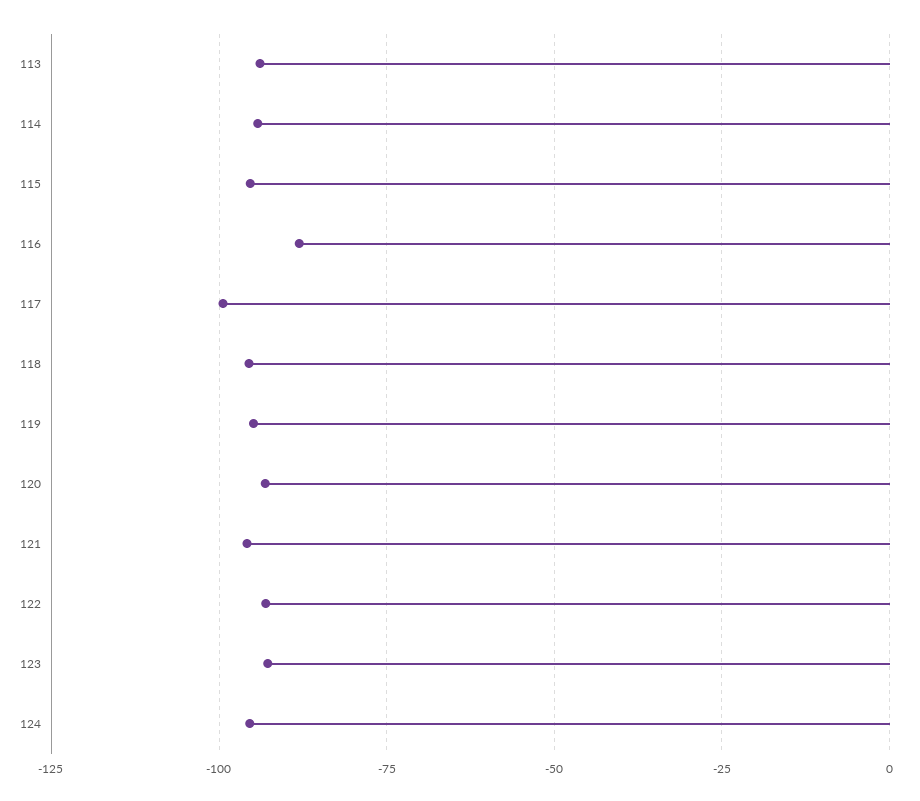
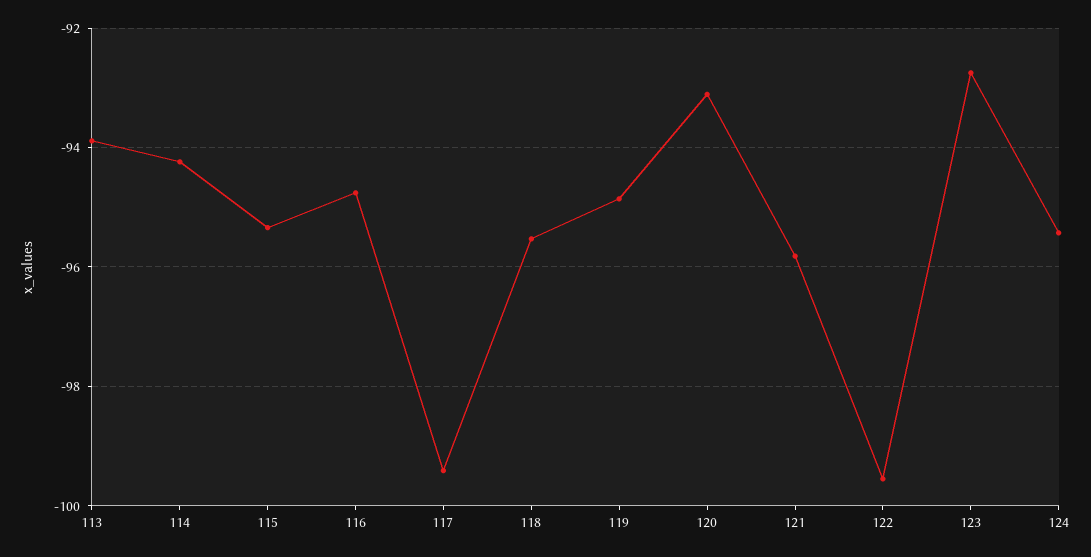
116: -87.5 -> -94.8
122: -92.5 -> -99.6

